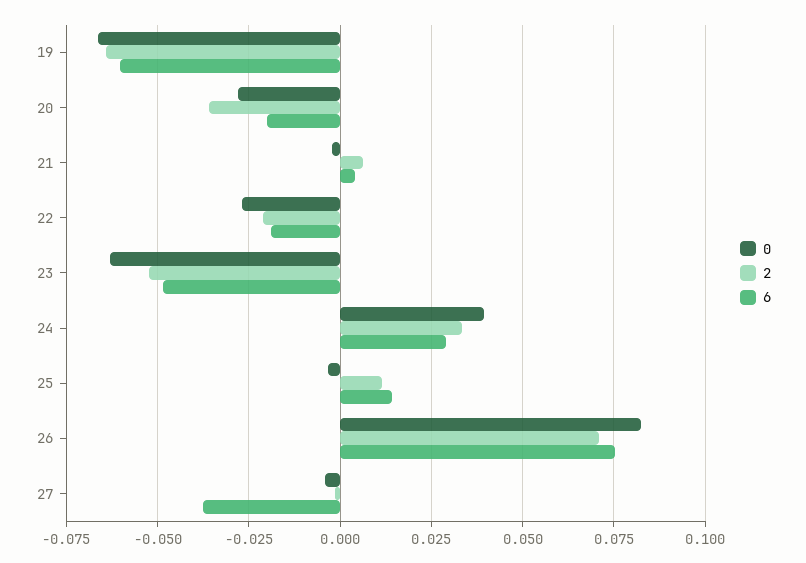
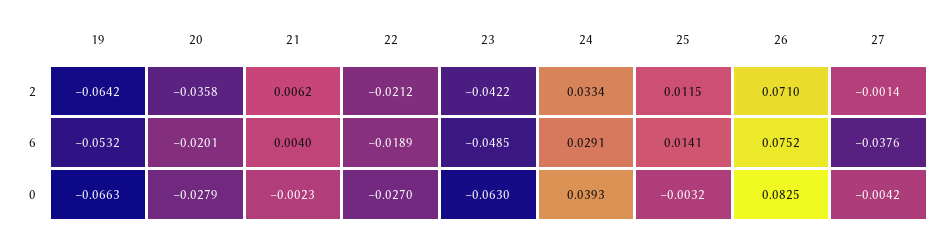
6, 19: -0.06 -> -0.0532
2, 23: -0.0525 -> -0.0422

